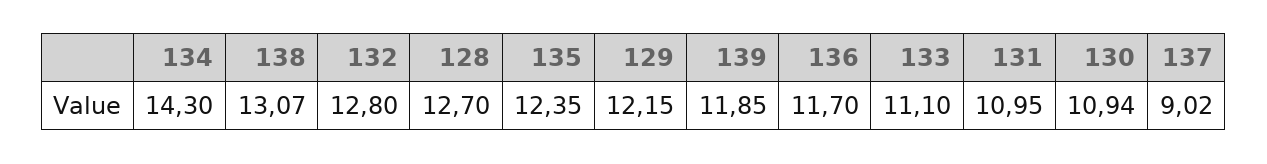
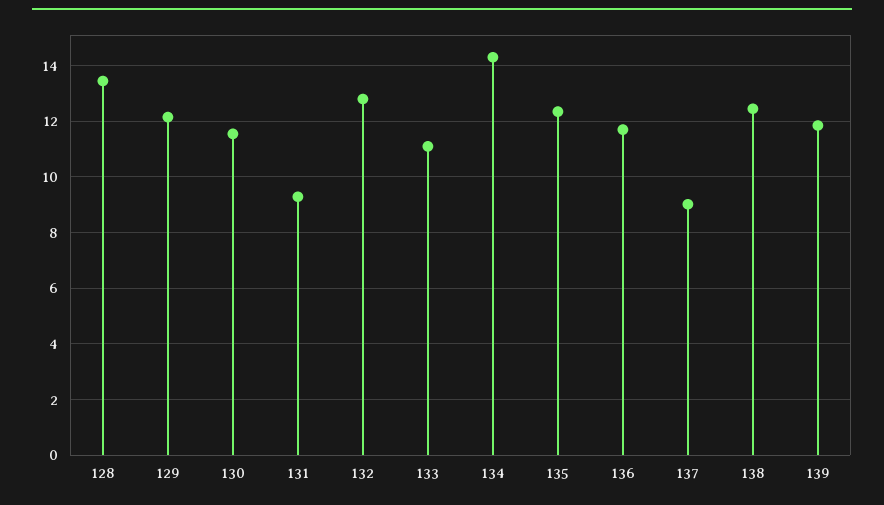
138: 13.07 -> 12.5
128: 12.7 -> 13.5
131: 10.95 -> 9.25
130: 10.94 -> 11.5

